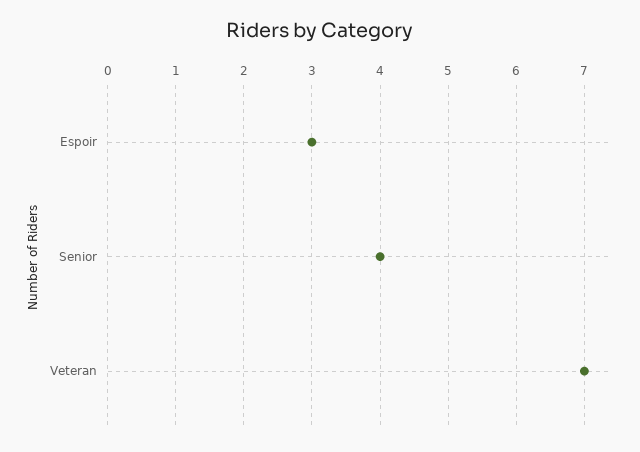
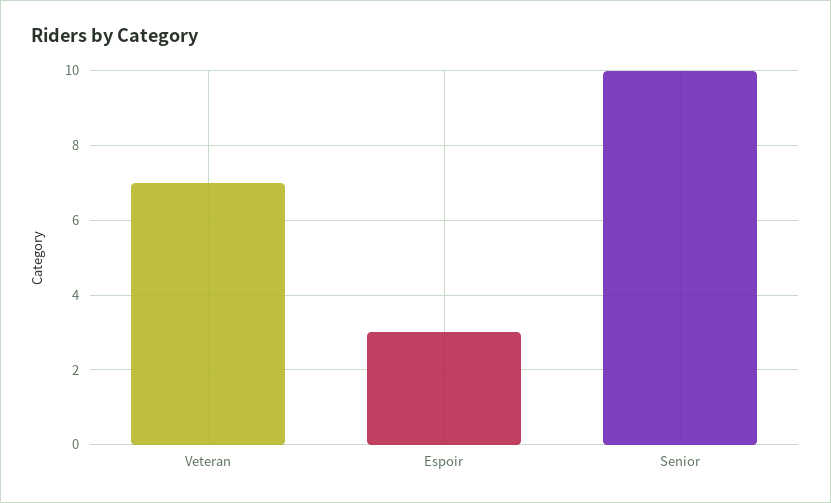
Senior: 4 -> 10

